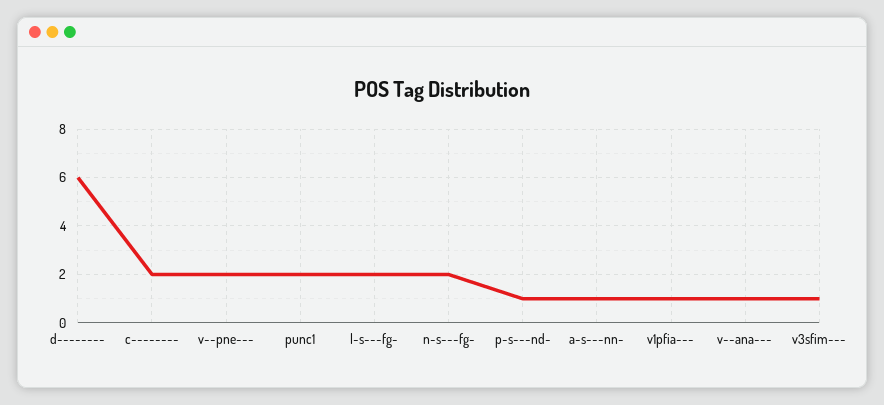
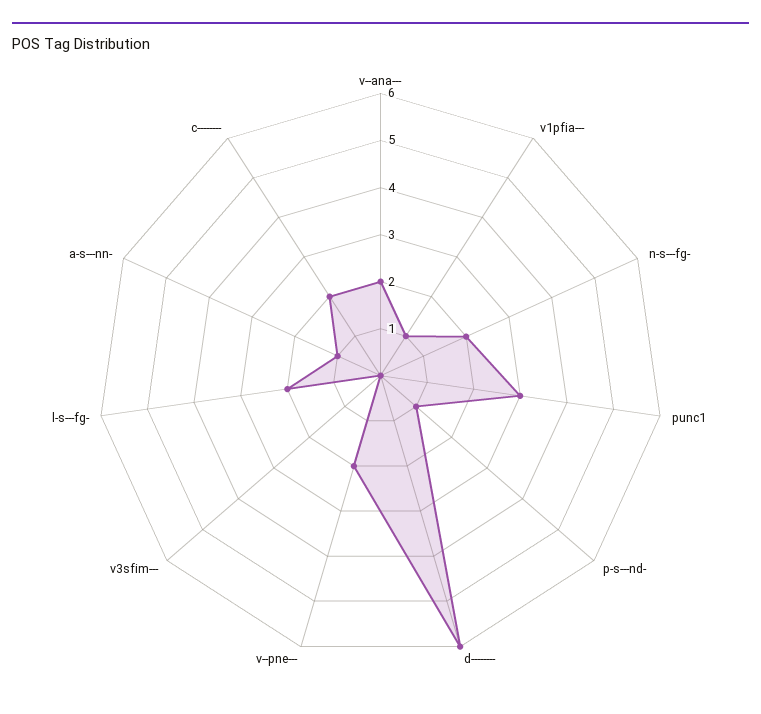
punc1: 2 -> 3
v--ana---: 1 -> 2
v3sfim---: 1 -> 0

